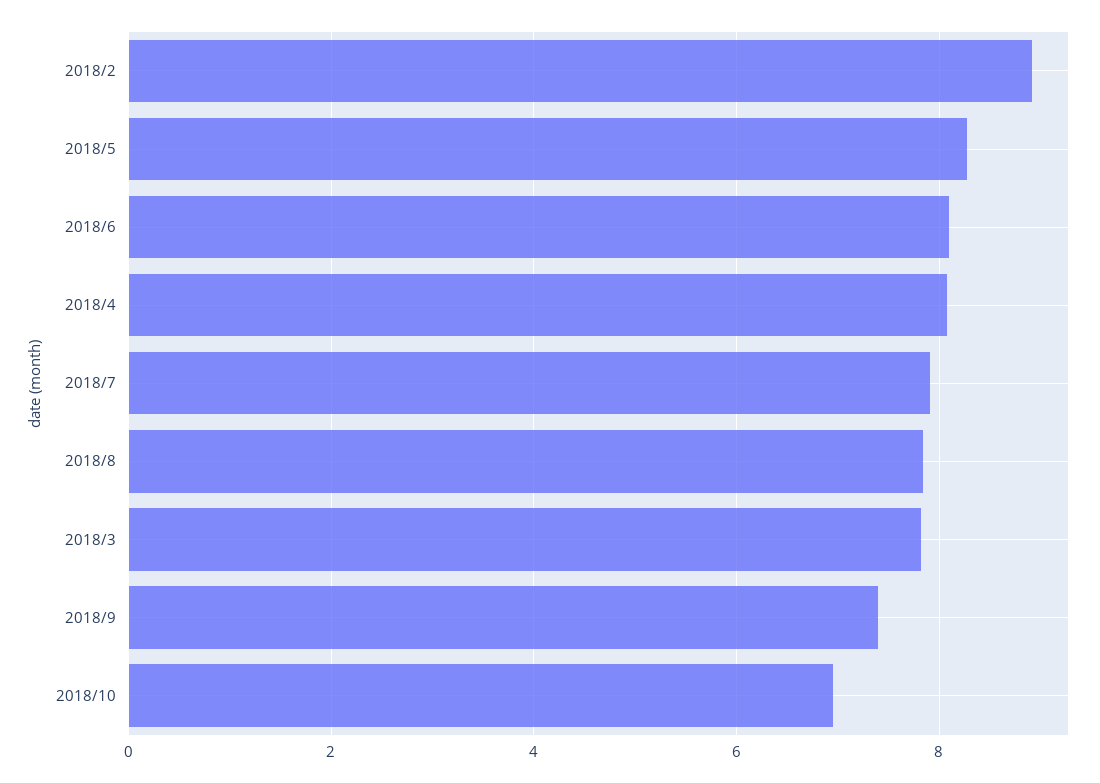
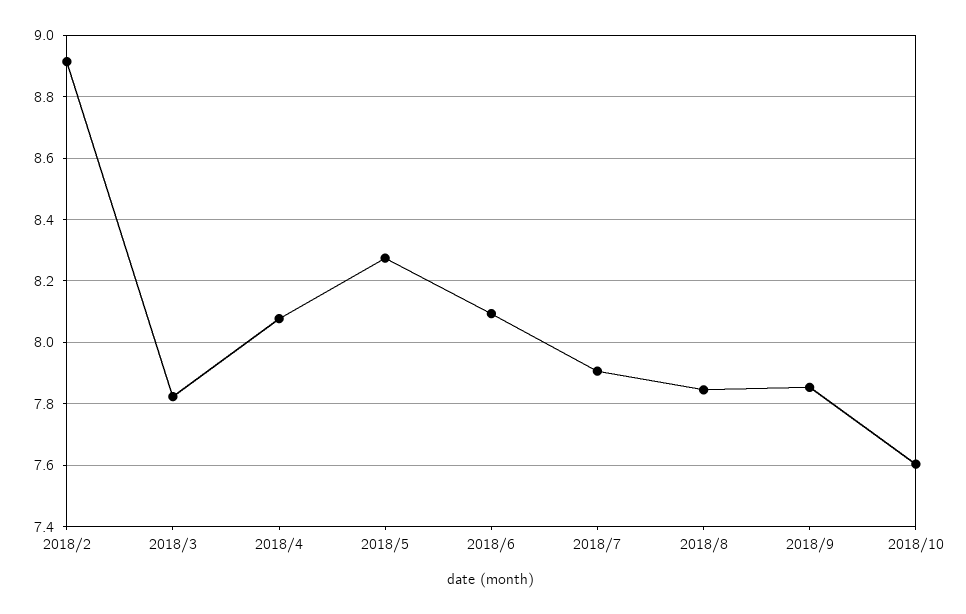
2018/9: 7.4 -> 7.86
2018/10: 7 -> 7.6

